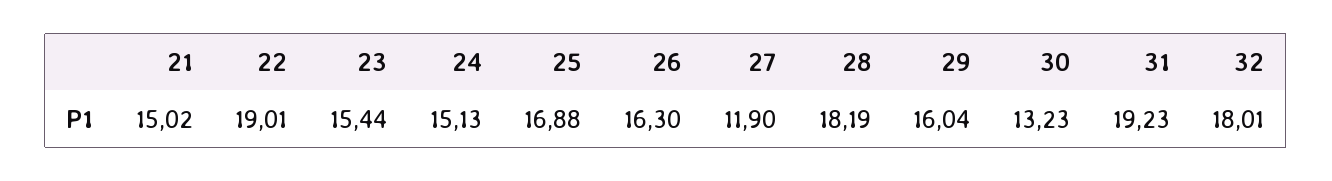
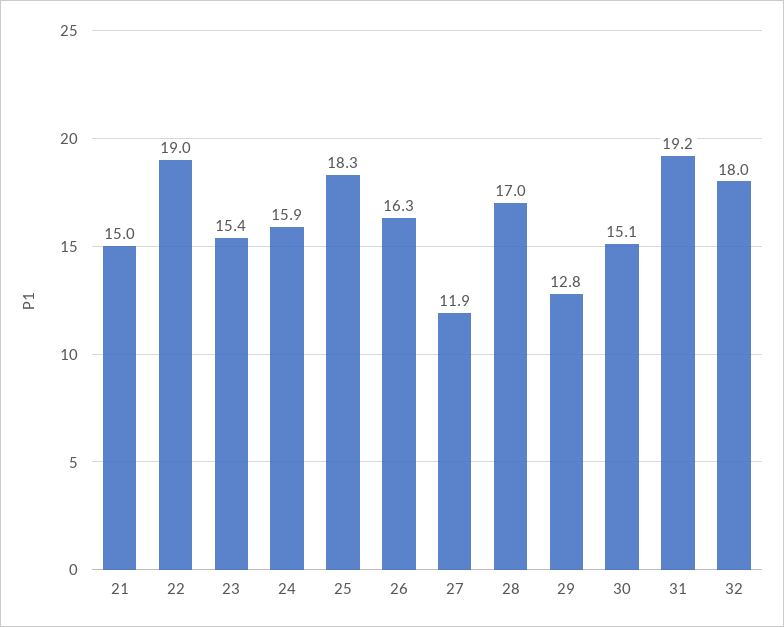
24: 15.13 -> 15.9
25: 16.88 -> 18.3
28: 18.19 -> 17
29: 16.04 -> 12.8
30: 13.23 -> 15.1

